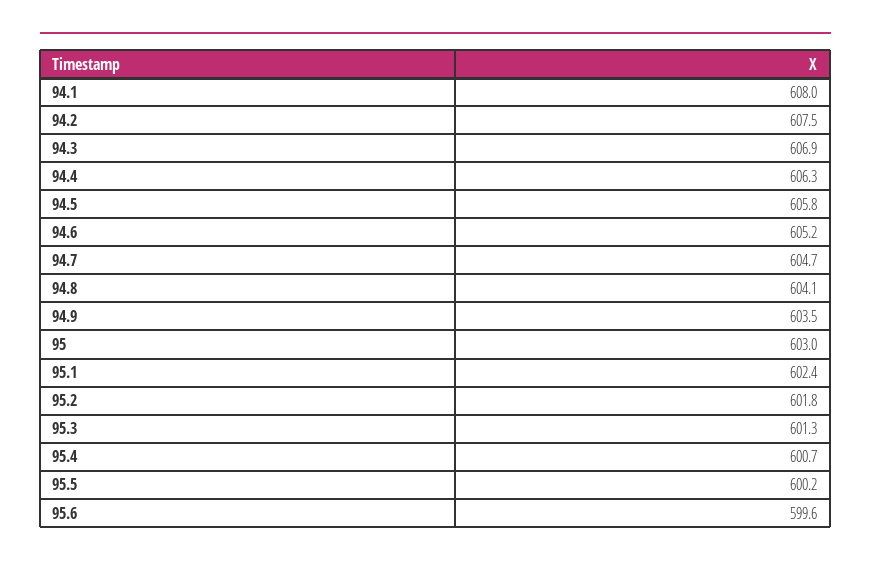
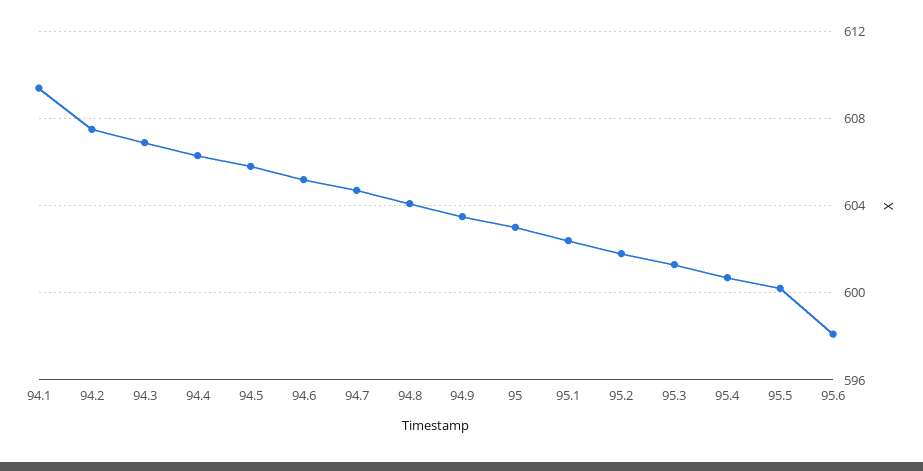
94.1: 608 -> 609.5
95.6: 599.6 -> 598

